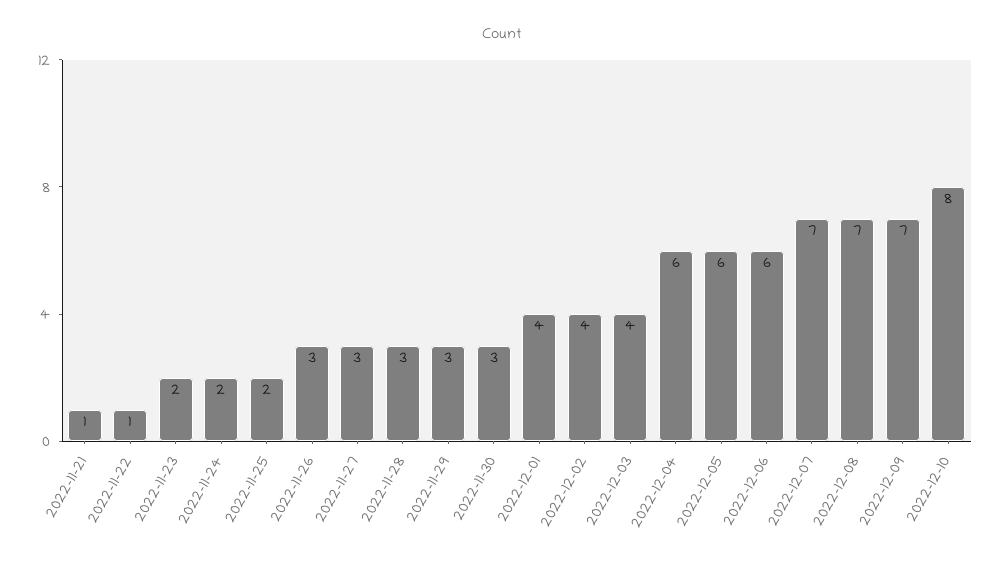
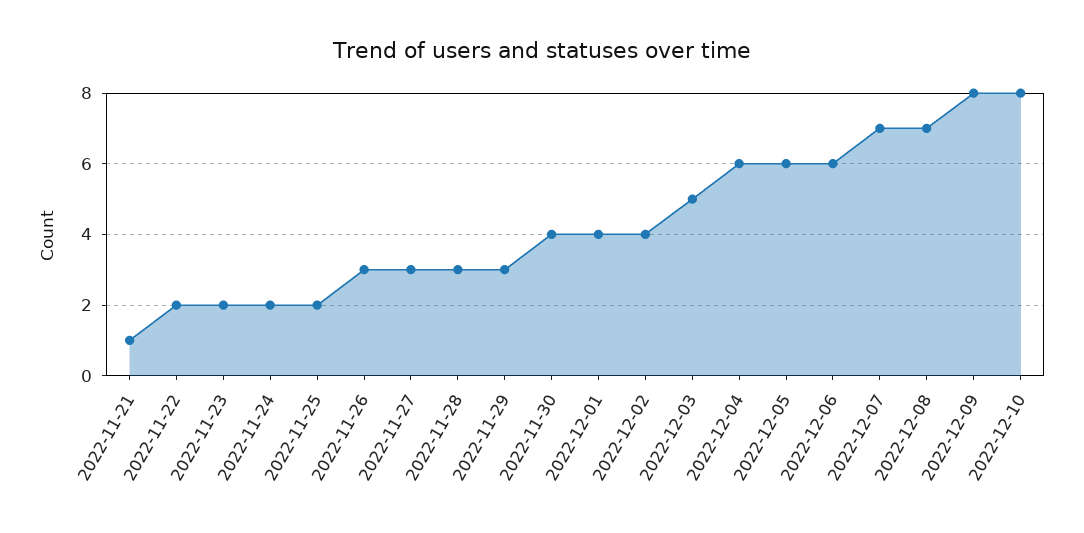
2022-11-22: 1 -> 2
2022-11-30: 3 -> 4
2022-12-03: 4 -> 5
2022-12-09: 7 -> 8

